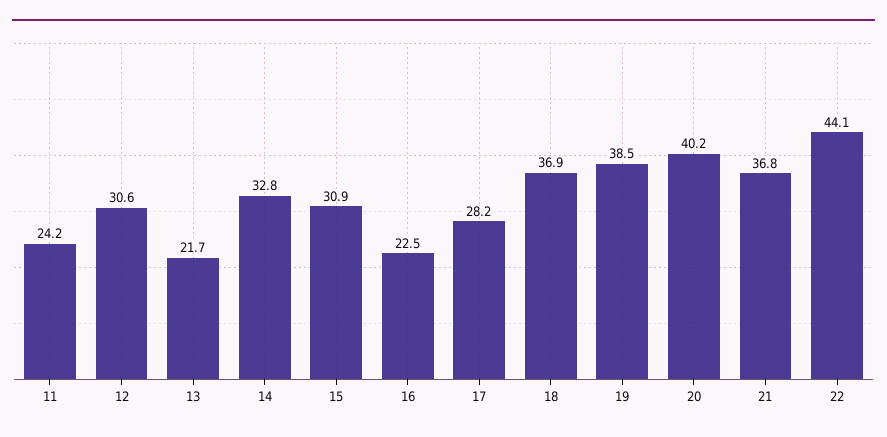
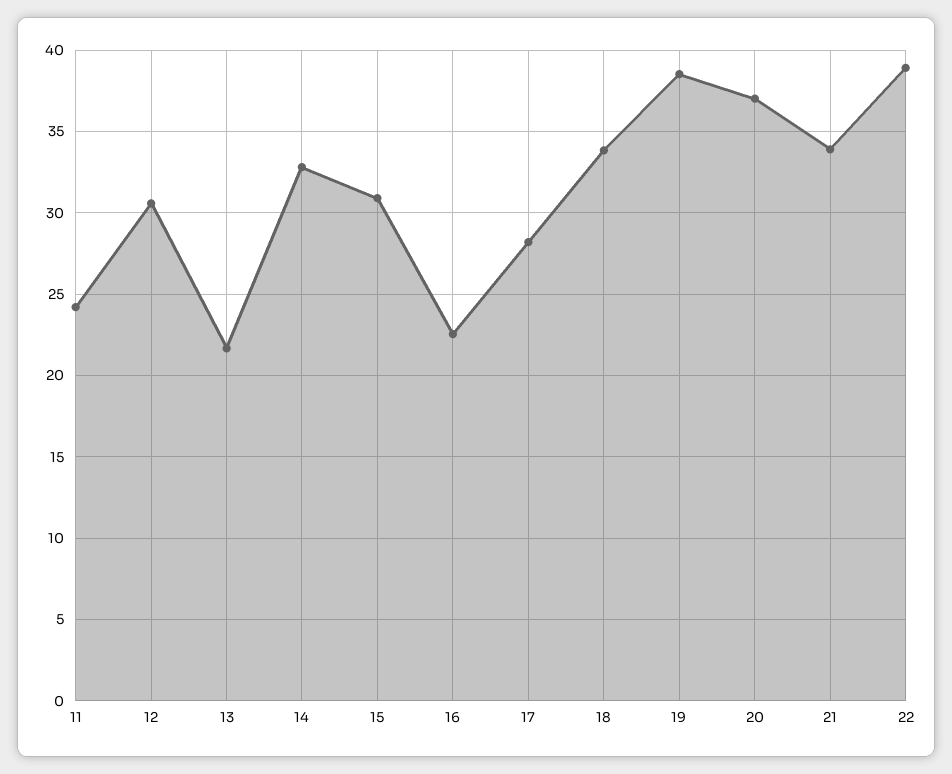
18: 36.9 -> 34
20: 40.2 -> 37
21: 36.8 -> 34
22: 44.1 -> 39

